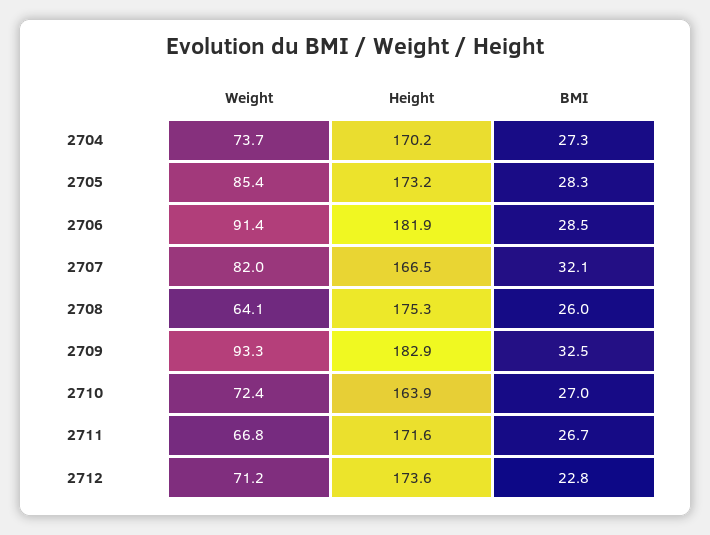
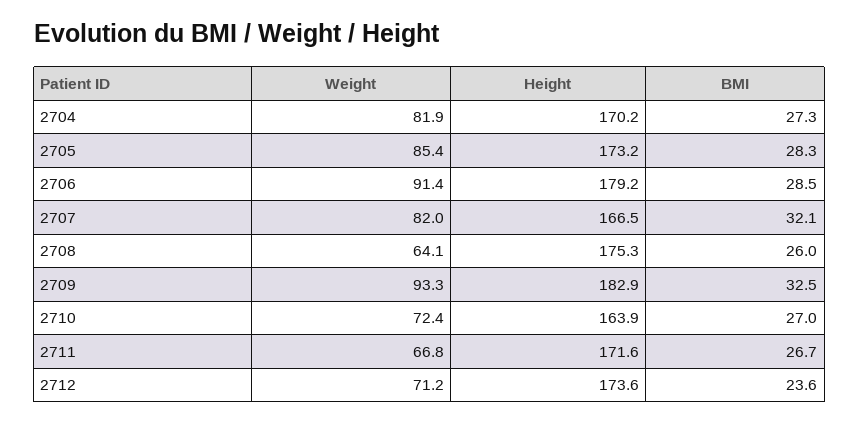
Weight, 2704: 73.7 -> 81.9
Height, 2706: 181.9 -> 179.2
BMI, 2712: 22.8 -> 23.6

